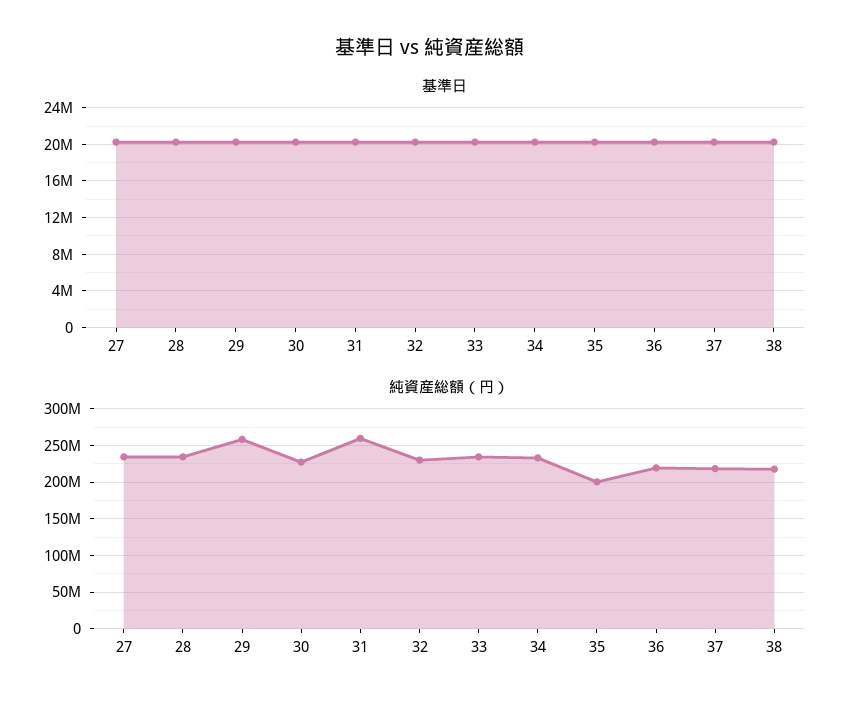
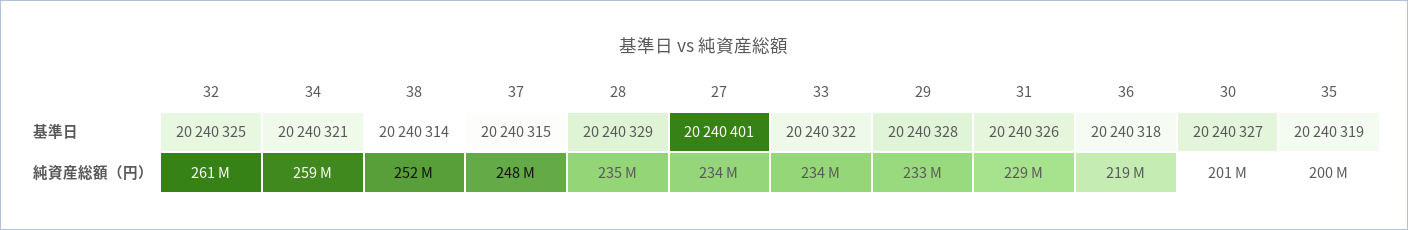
純資産総額（円）, 29: 260000000 -> 233000000
純資産総額（円）, 30: 230000000 -> 201000000
純資産総額（円）, 31: 260000000 -> 229000000
純資産総額（円）, 32: 230000000 -> 261000000
純資産総額（円）, 34: 230000000 -> 259000000
純資産総額（円）, 37: 220000000 -> 248000000
純資産総額（円）, 38: 220000000 -> 252000000

